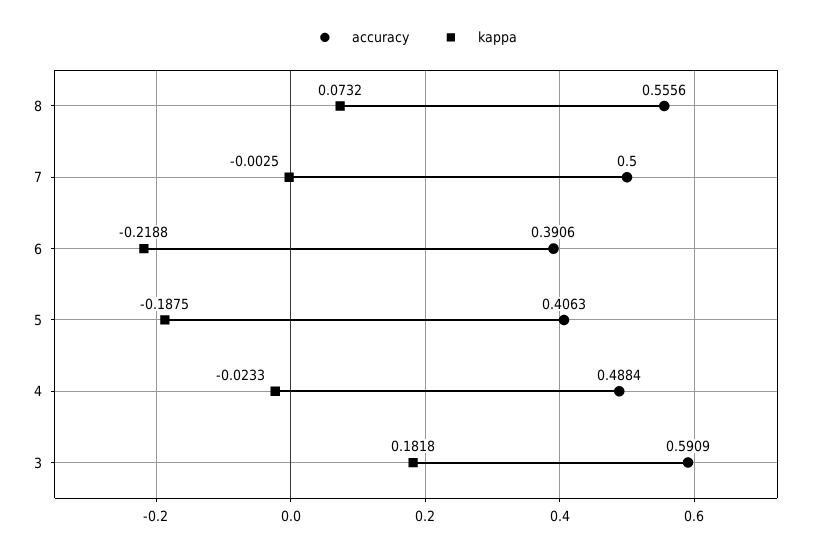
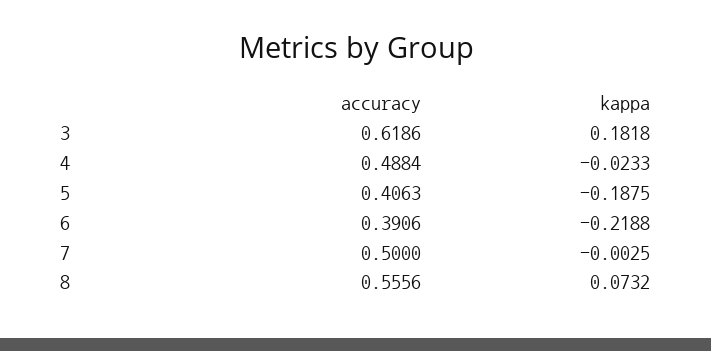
accuracy, 3: 0.5909 -> 0.6186

